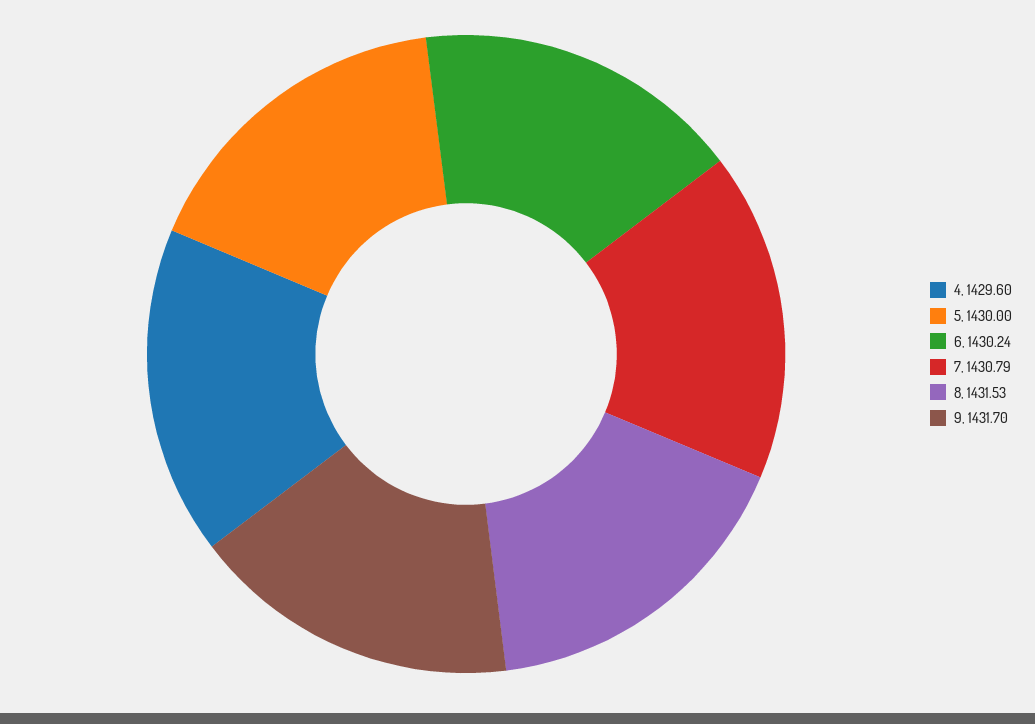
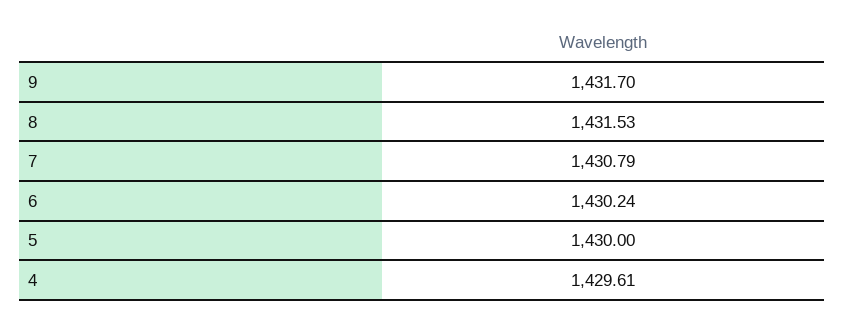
4: 1429.6 -> 1429.61

